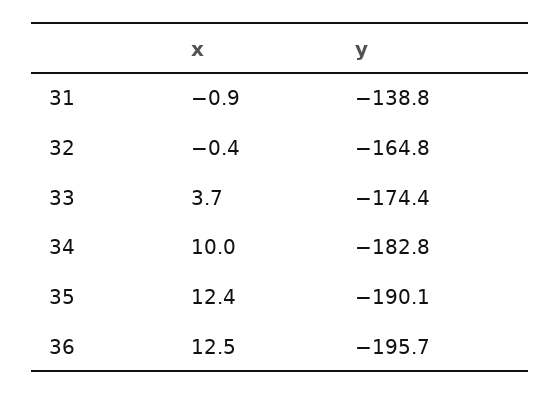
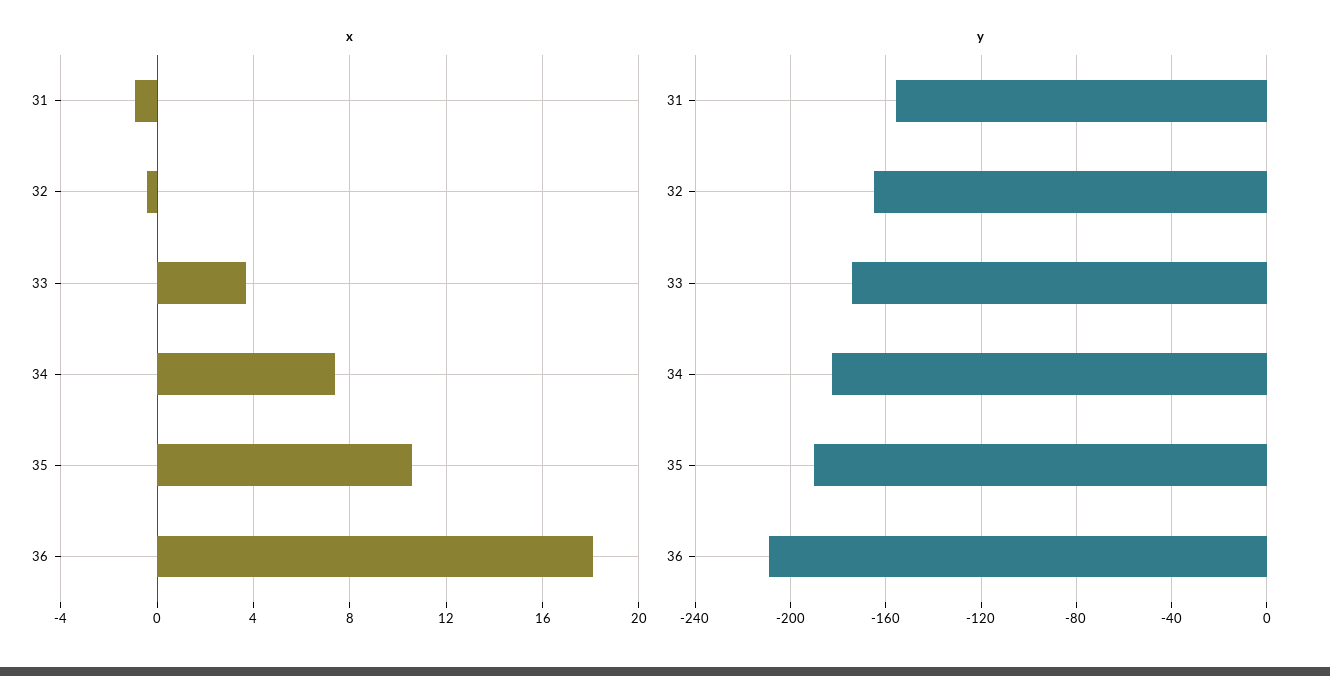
y, 31: -138.8 -> -155
x, 34: 10 -> 7.5
x, 35: 12.4 -> 10.5
x, 36: 12.5 -> 18
y, 36: -195.7 -> -210

